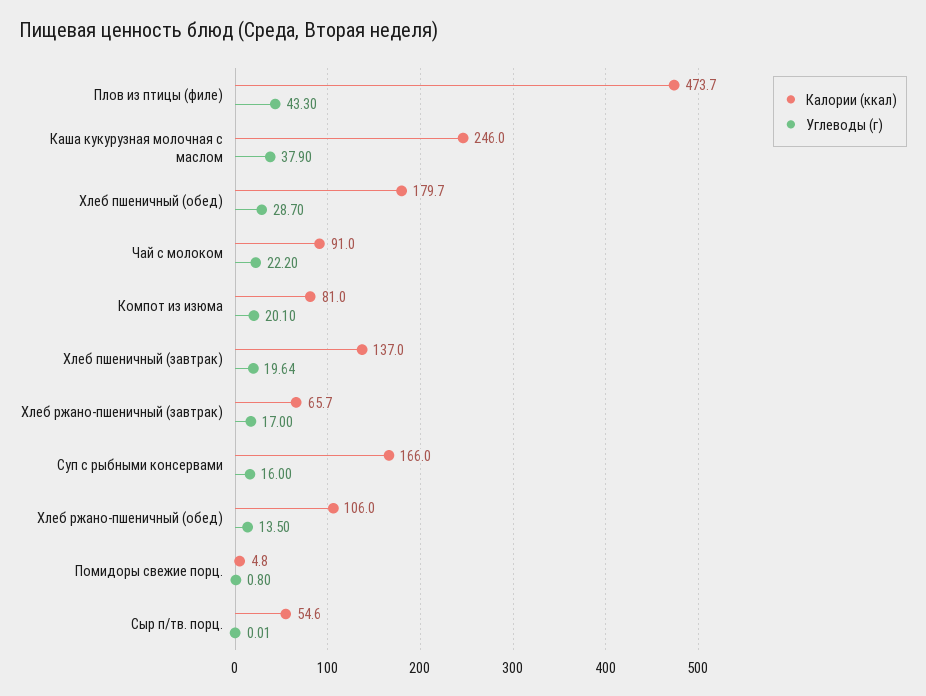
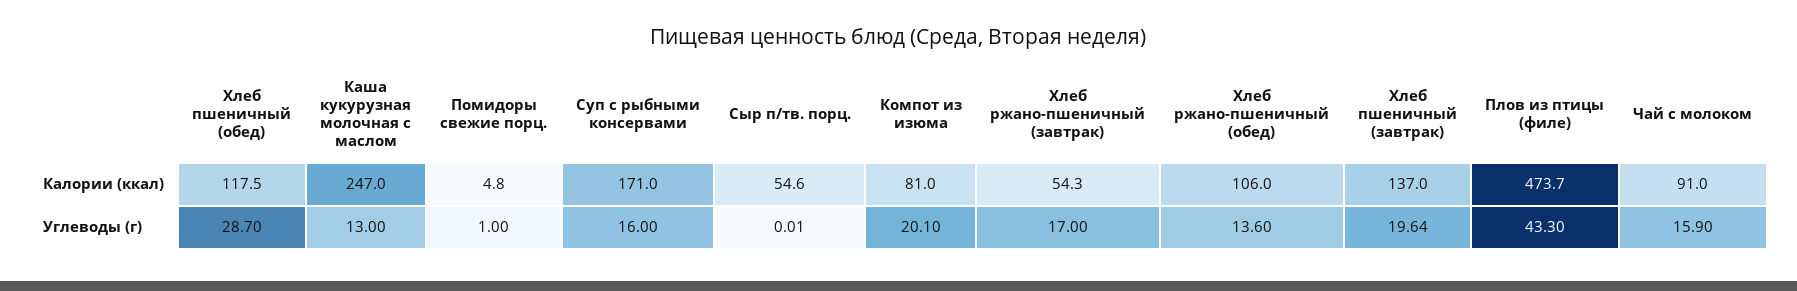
Калории (ккал), Каша кукурузная молочная с маслом: 246 -> 247
Углеводы (г), Каша кукурузная молочная с маслом: 37.9 -> 13
Калории (ккал), Хлеб пшеничный (обед): 179.7 -> 117.5
Углеводы (г), Чай с молоком: 22.2 -> 15.9
Калории (ккал), Хлеб ржано-пшеничный (завтрак): 65.7 -> 54.3
Калории (ккал), Суп с рыбными консервами: 166 -> 171
Углеводы (г), Хлеб ржано-пшеничный (обед): 13.5 -> 13.6
Углеводы (г), Помидоры свежие порц.: 0.8 -> 1

